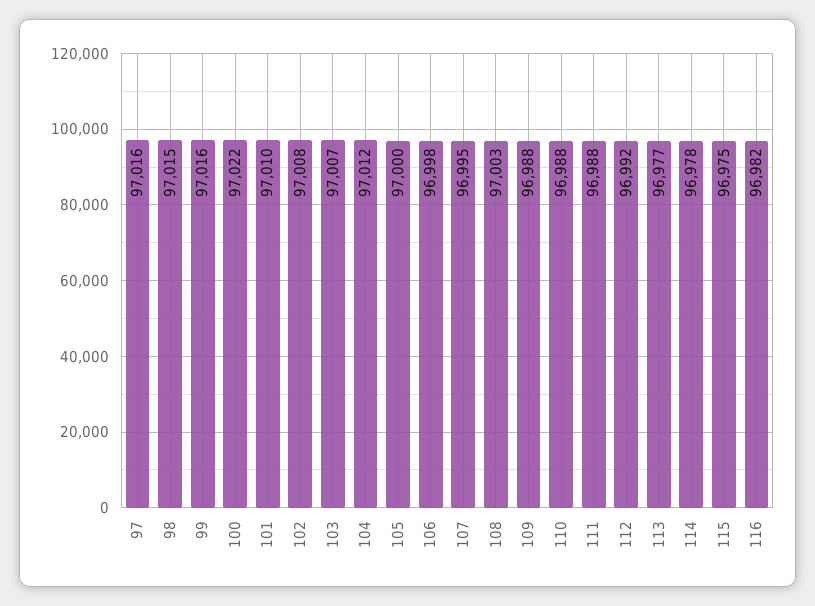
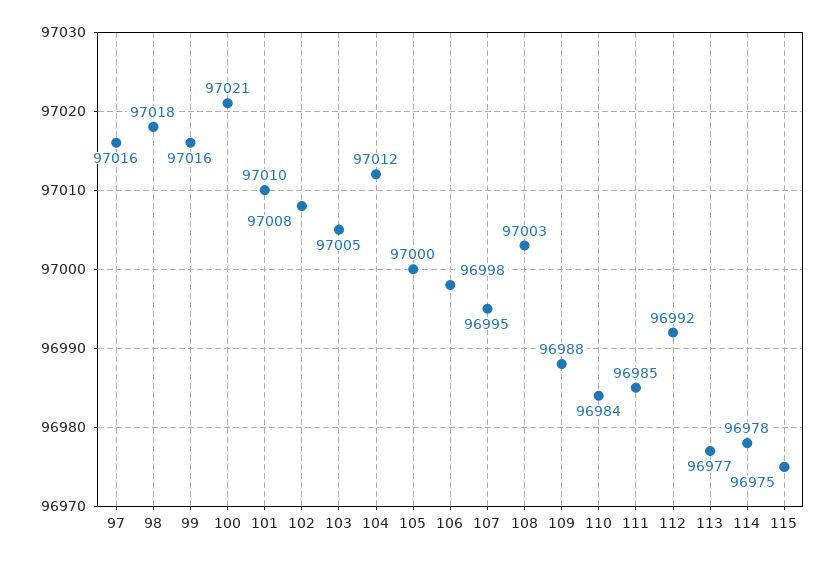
98: 97015 -> 97018
100: 97022 -> 97021
103: 97007 -> 97005
110: 96988 -> 96984
111: 96988 -> 96985
116: 96982 -> none

